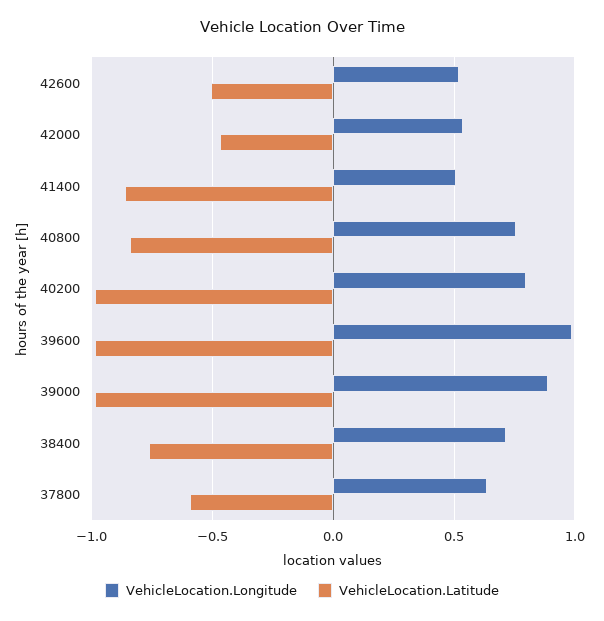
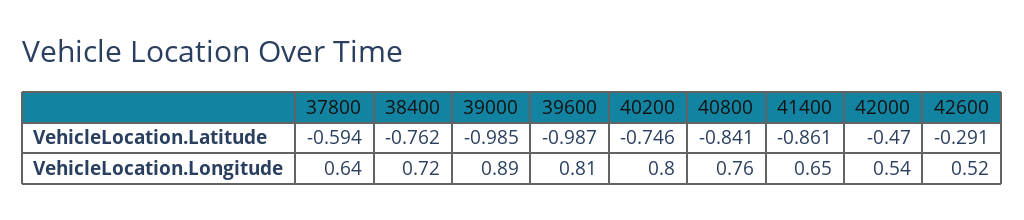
VehicleLocation.Latitude, 42600: -0.5 -> -0.291
VehicleLocation.Longitude, 41400: 0.5 -> 0.65
VehicleLocation.Latitude, 40200: -1 -> -0.746
VehicleLocation.Longitude, 39600: 1 -> 0.81

